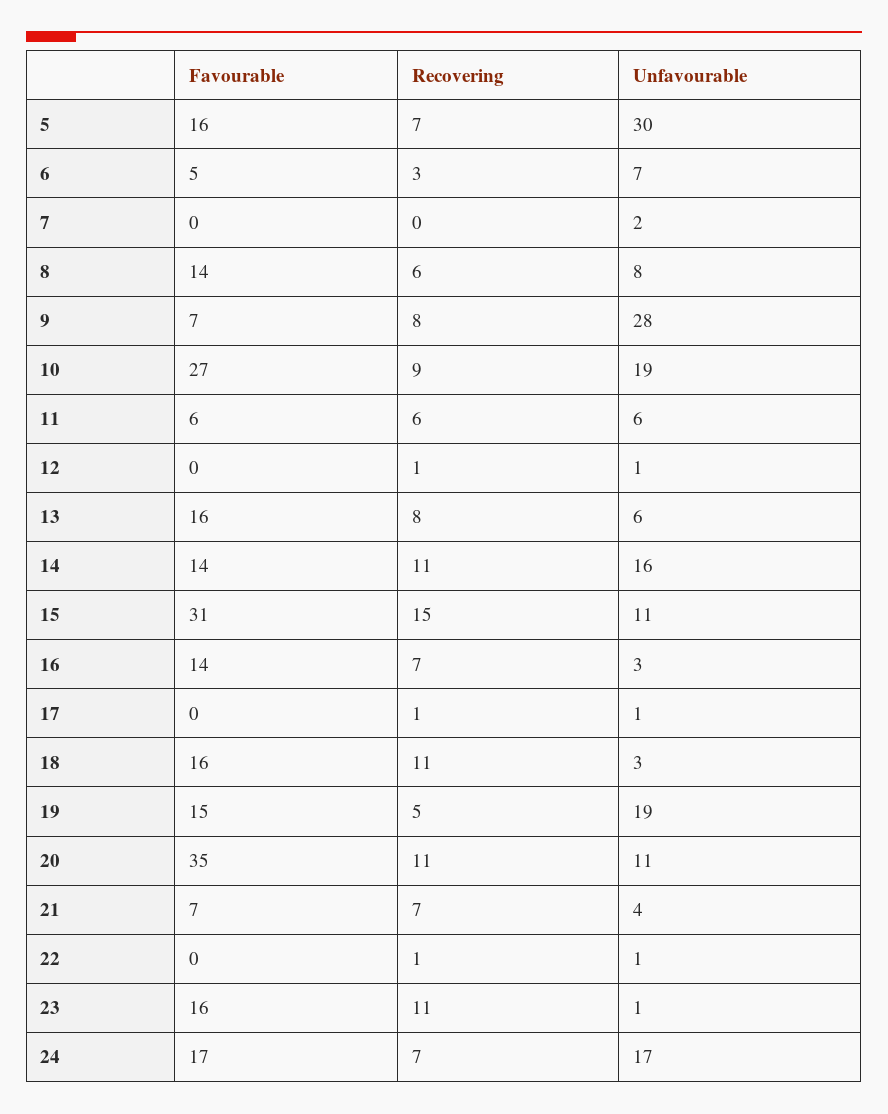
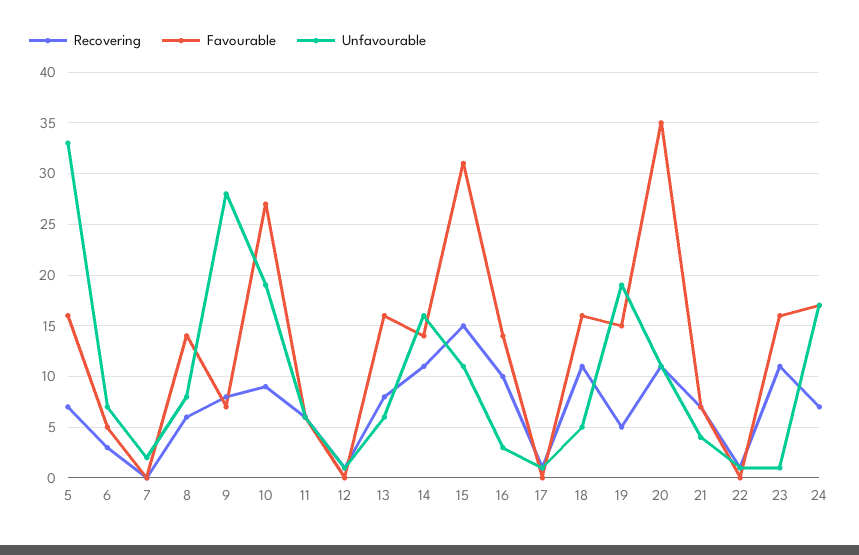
Unfavourable, 5: 30 -> 33
Recovering, 16: 7 -> 10
Unfavourable, 18: 3 -> 5

